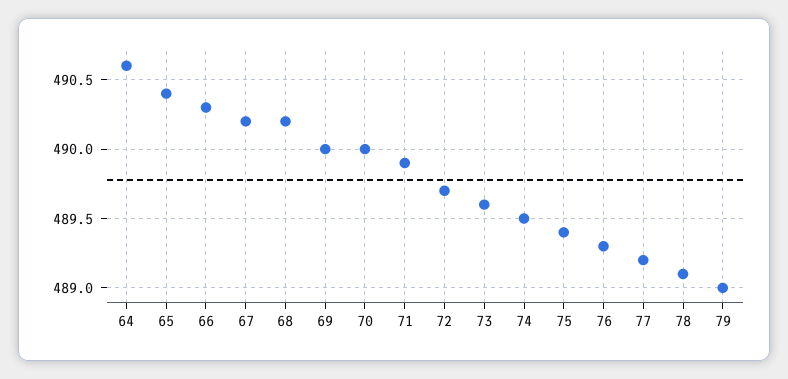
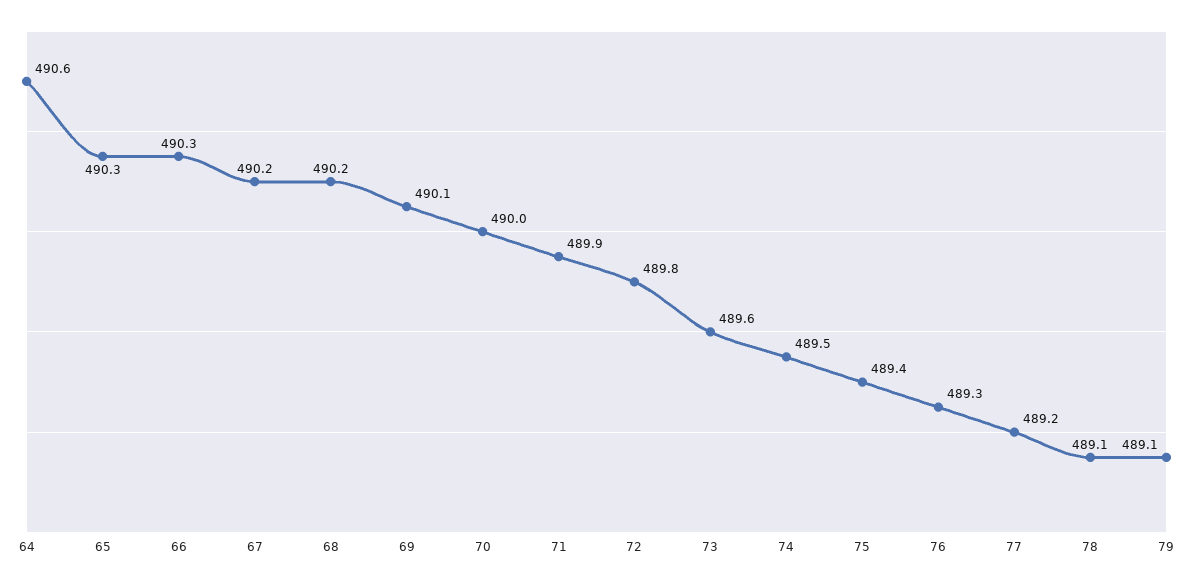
65: 490.4 -> 490.3
69: 490 -> 490.1
72: 489.7 -> 489.8
79: 489 -> 489.1

